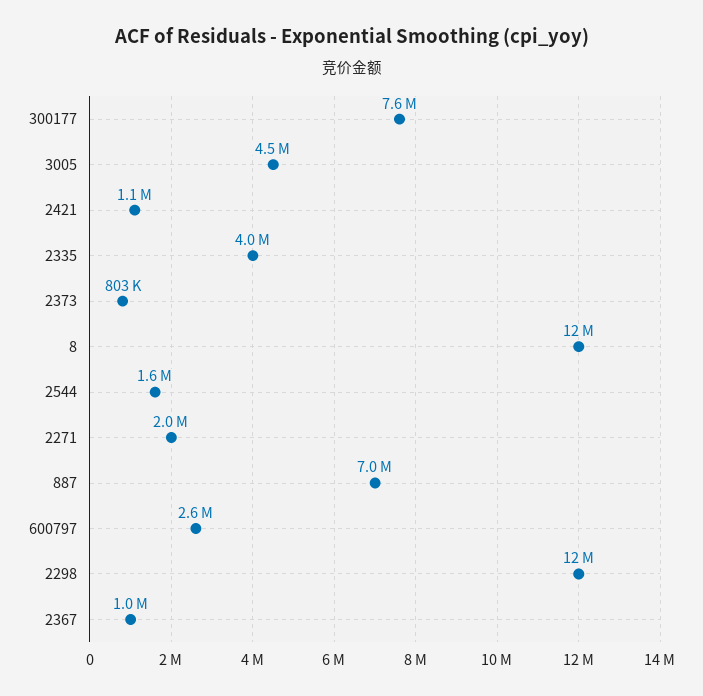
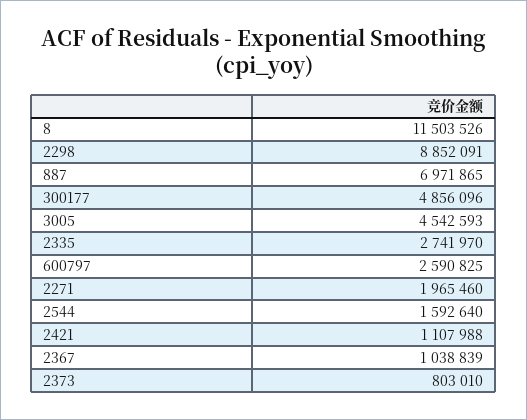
300177: 7600000 -> 4856096
2335: 4000000 -> 2741970
2298: 12000000 -> 8852091

